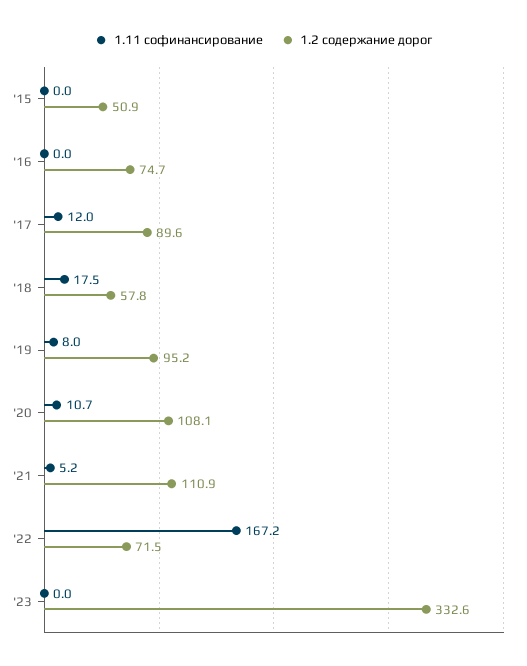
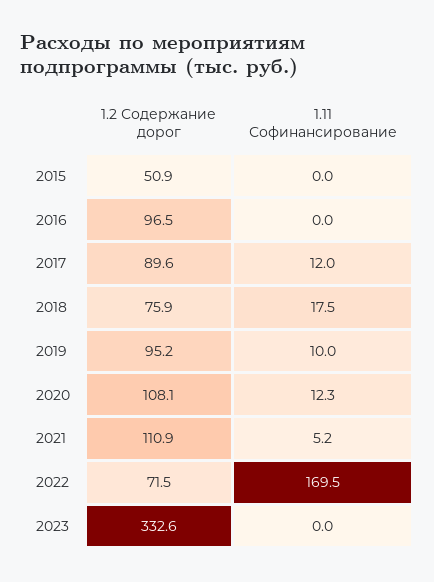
1.2 содержание дорог, '16: 74.7 -> 96.5
1.2 содержание дорог, '18: 57.8 -> 75.9
1.11 софинансирование, '19: 8 -> 10
1.11 софинансирование, '20: 10.7 -> 12.3
1.11 софинансирование, '22: 167.2 -> 169.5

